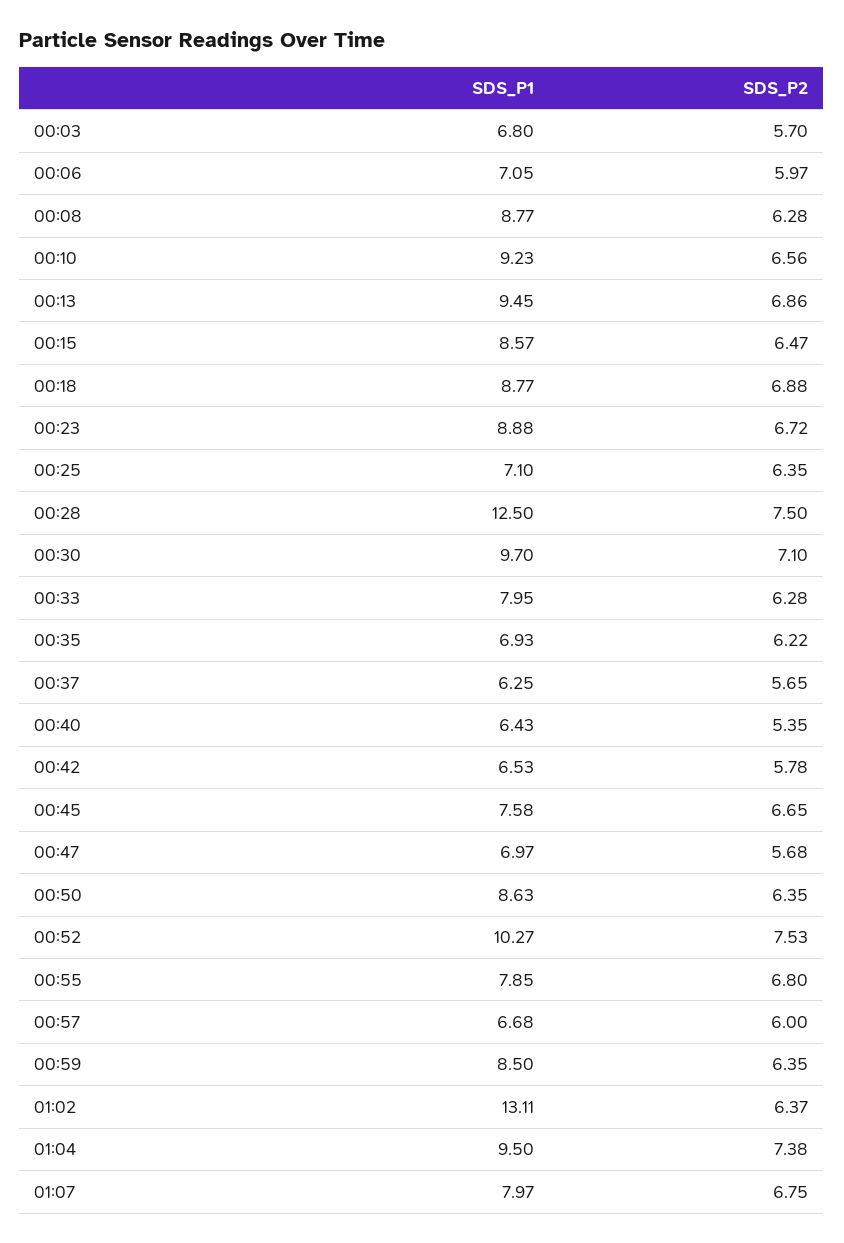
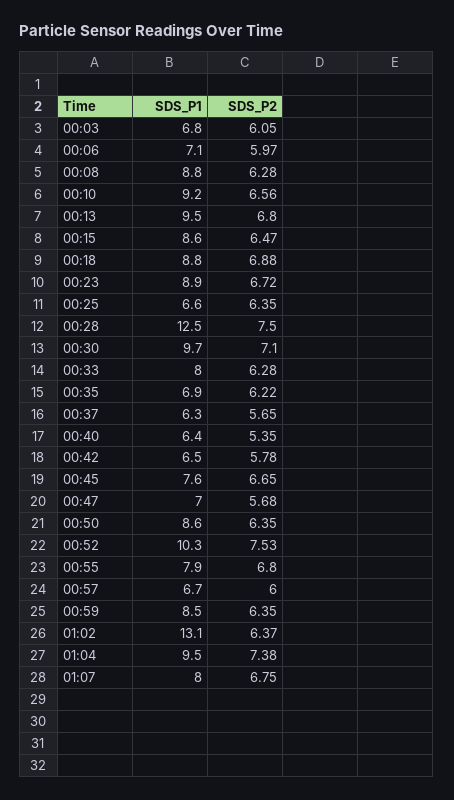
SDS_P2, 00:03: 5.7 -> 6.05
SDS_P2, 00:13: 6.86 -> 6.8
SDS_P1, 00:25: 7.1 -> 6.6

